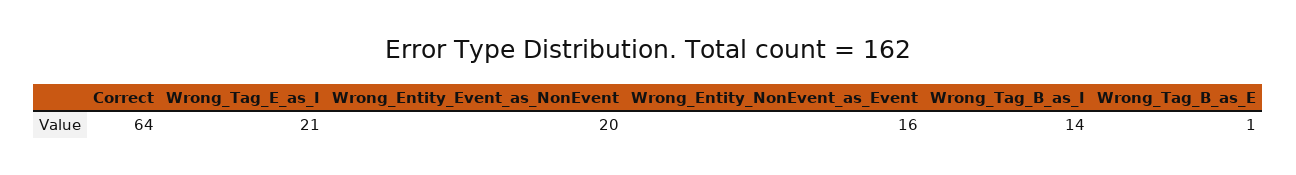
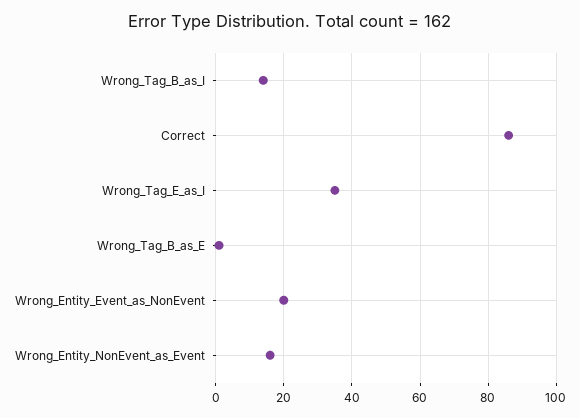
Correct: 64 -> 85
Wrong_Tag_E_as_I: 21 -> 35

